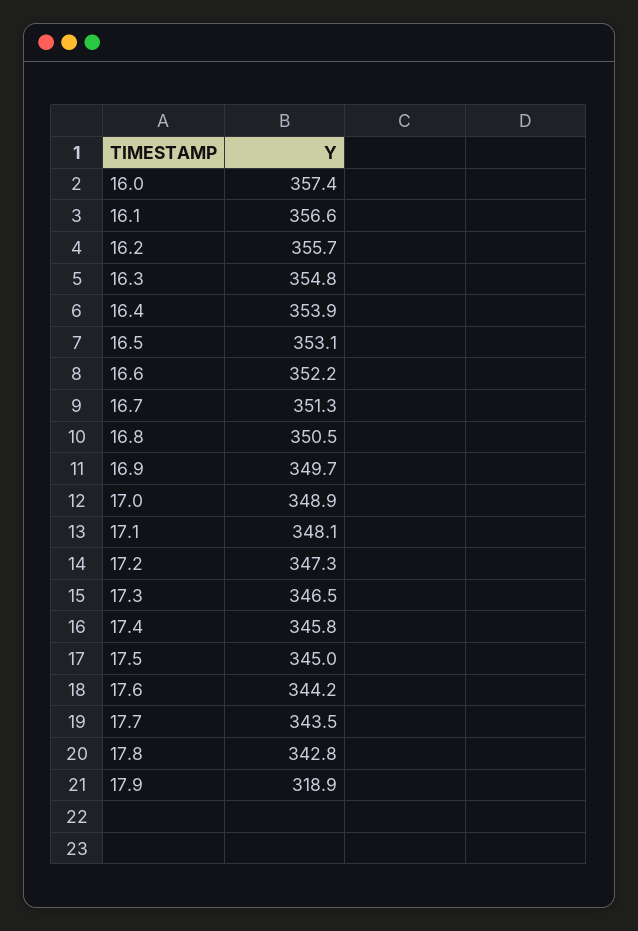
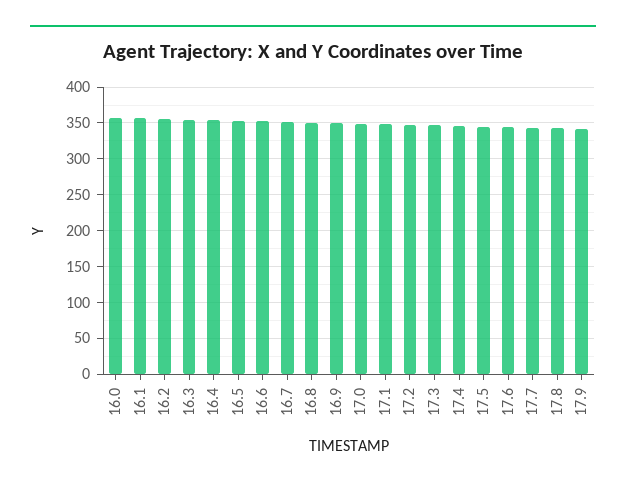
17.9: 318.9 -> 340

